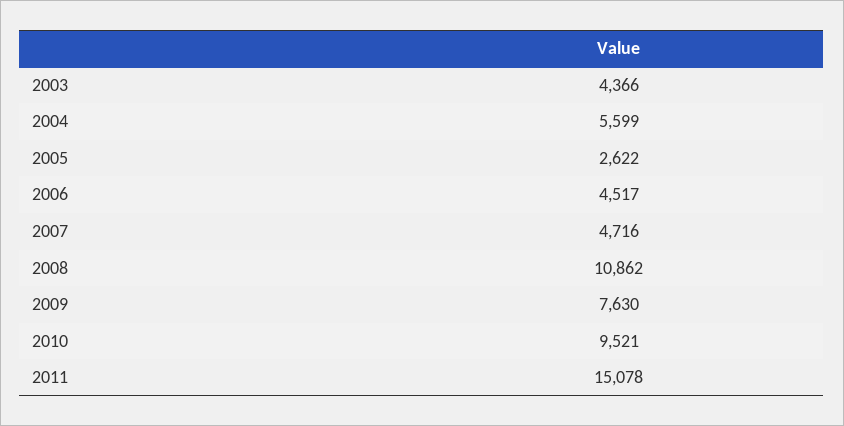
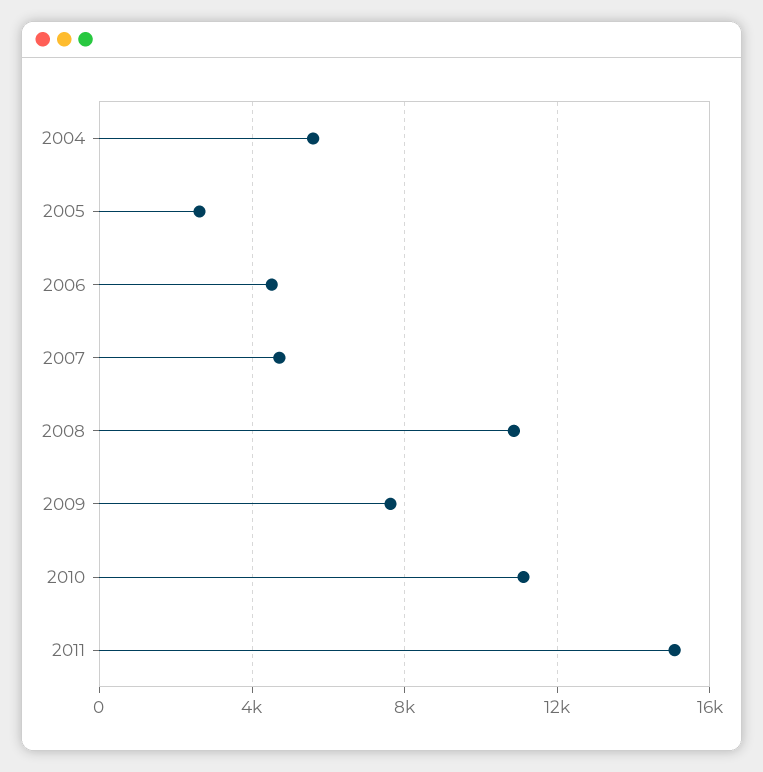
2003: 4366 -> none
2010: 9521 -> 11000

